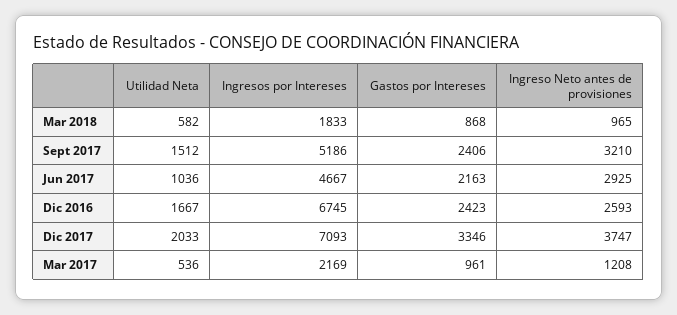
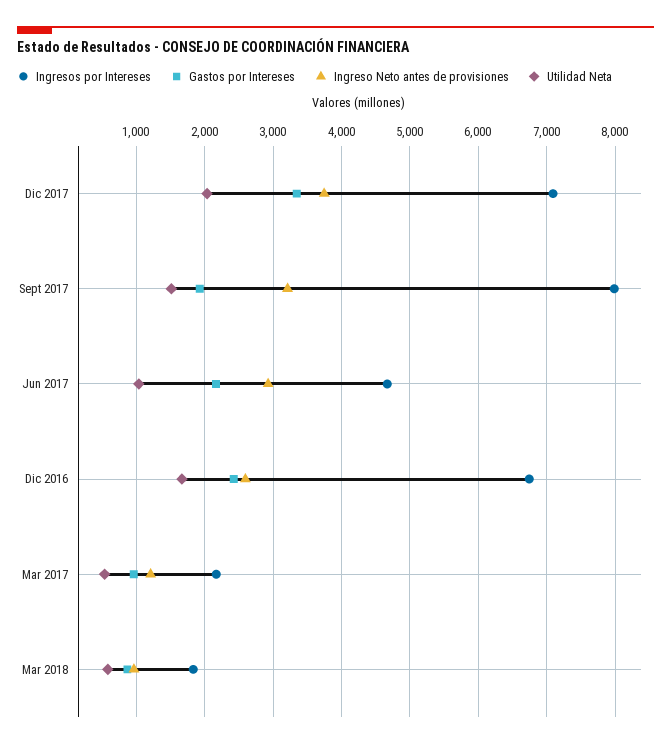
Ingresos por Intereses, Sept 2017: 5186 -> 8000
Gastos por Intereses, Sept 2017: 2406 -> 1900

